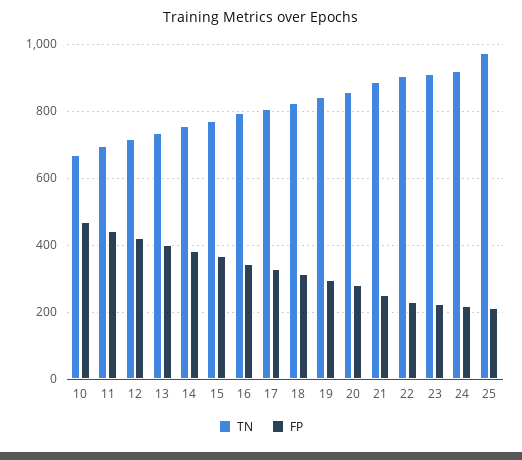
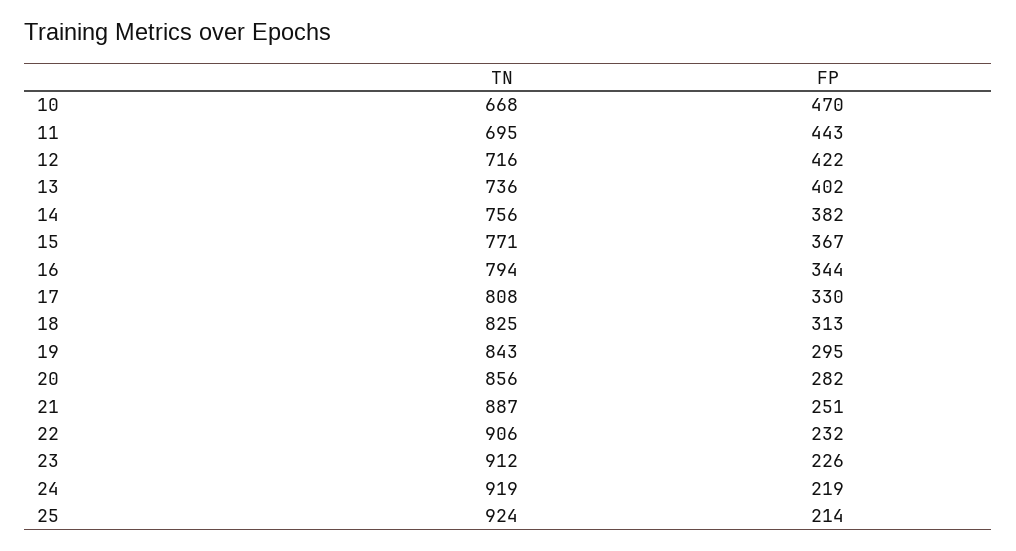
TN, 25: 980 -> 924

